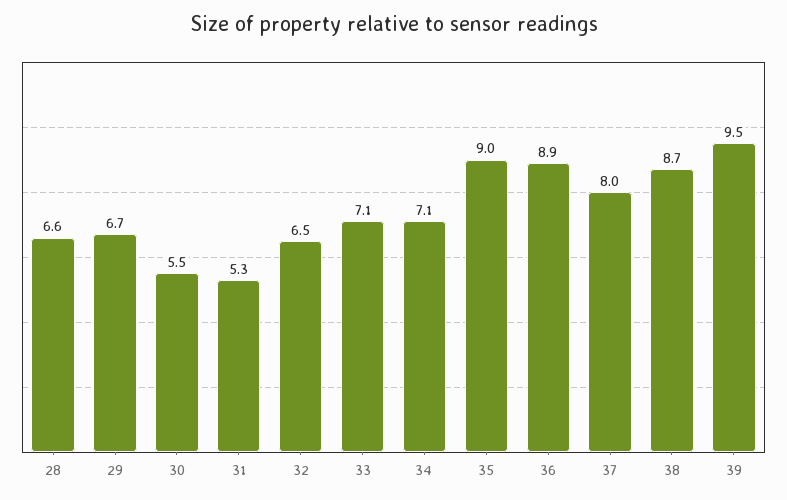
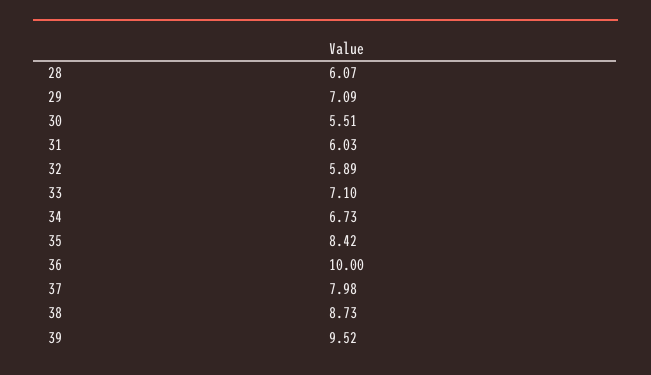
28: 6.6 -> 6.07
29: 6.7 -> 7.09
31: 5.3 -> 6.03
32: 6.5 -> 5.89
34: 7.1 -> 6.73
35: 9 -> 8.42
36: 8.9 -> 10

